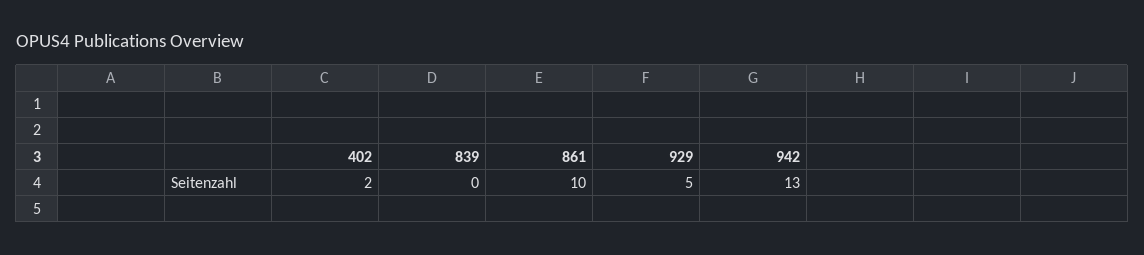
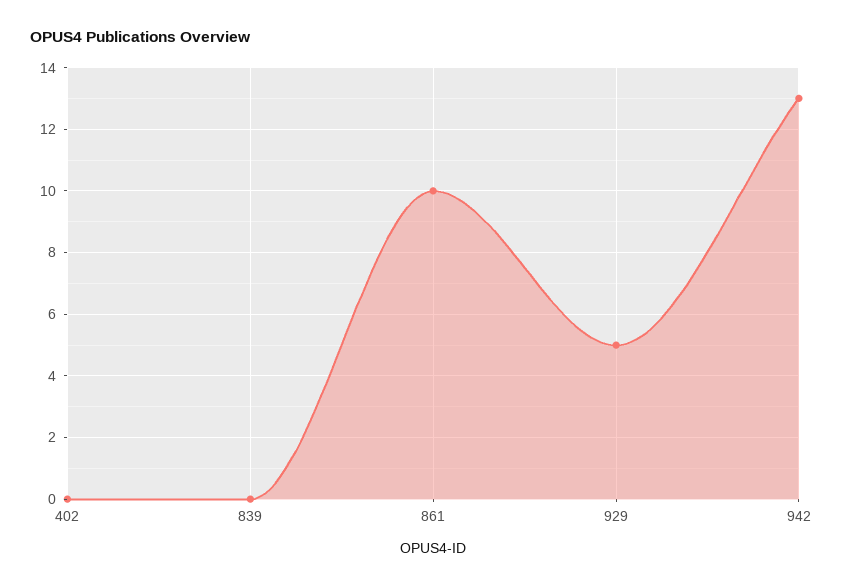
402: 2 -> 0

